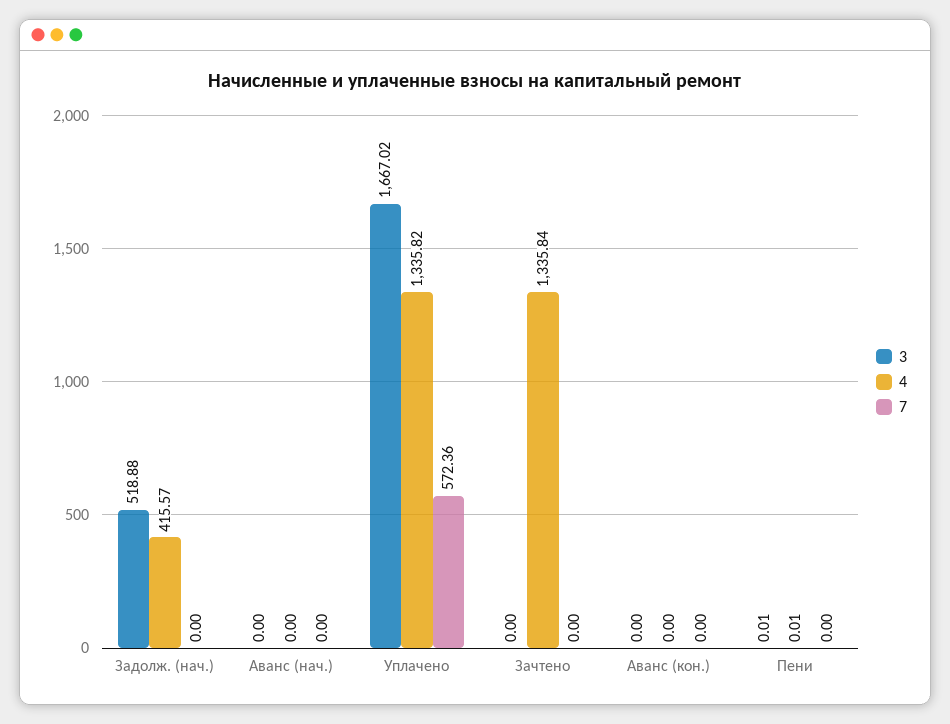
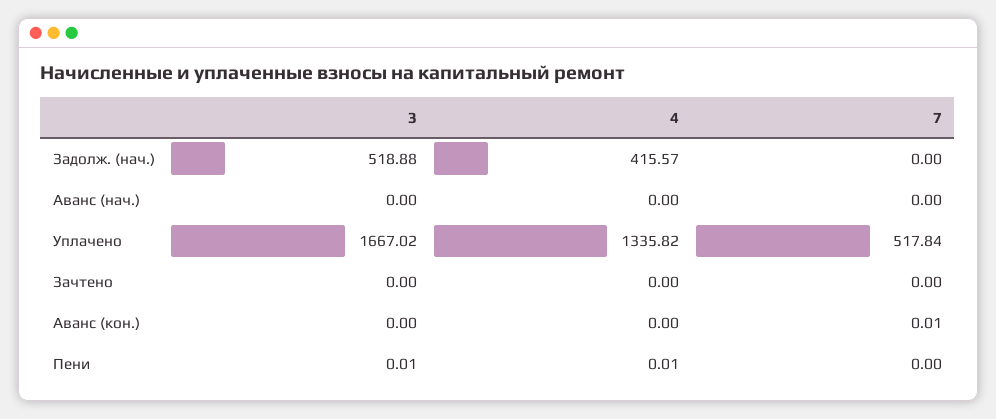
7, Уплачено: 572.36 -> 517.84
4, Зачтено: 1335.84 -> 0
7, Аванс (кон.): 0 -> 0.01

